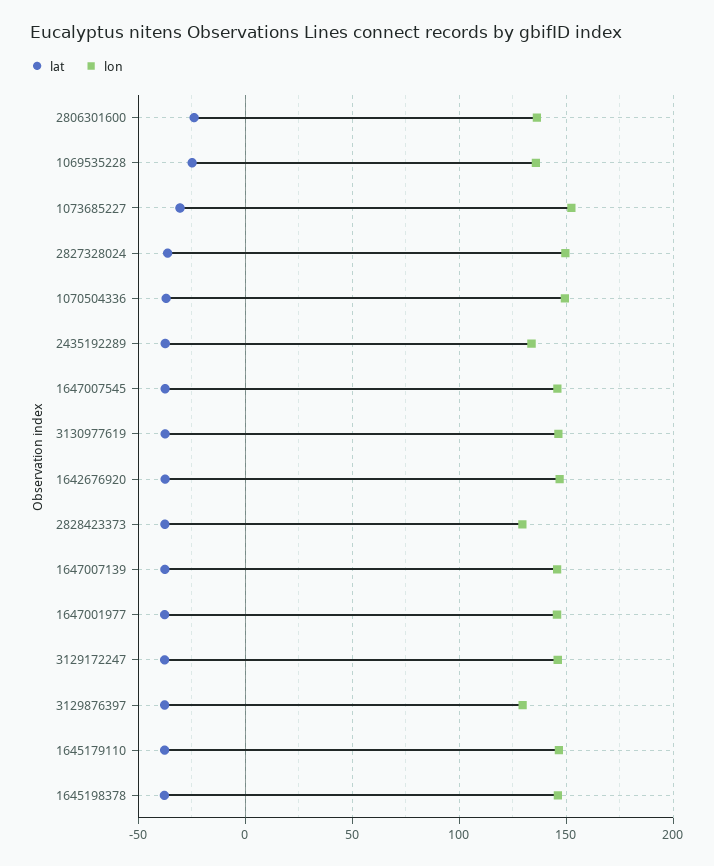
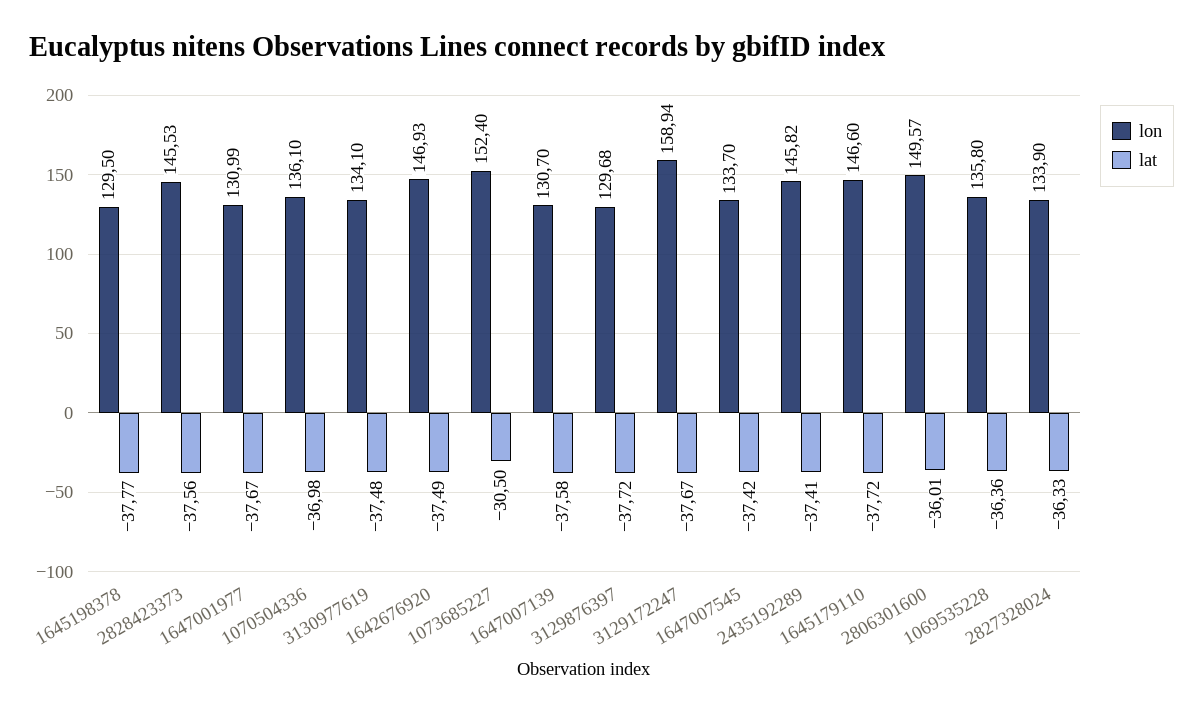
lat, 2806301600: -25 -> -36.01
lon, 2806301600: 135 -> 149.57
lat, 1069535228: -25 -> -36.36
lon, 2827328024: 150 -> 133.9
lon, 1070504336: 150 -> 136.1
lon, 2435192289: 135 -> 145.82
lon, 1647007545: 145 -> 133.7
lon, 3130977619: 145 -> 134.1
lon, 2828423373: 130 -> 145.53
lon, 1647007139: 145 -> 130.7
lon, 1647001977: 145 -> 130.99
lon, 3129172247: 145 -> 158.94
lon, 1645198378: 145 -> 129.5

